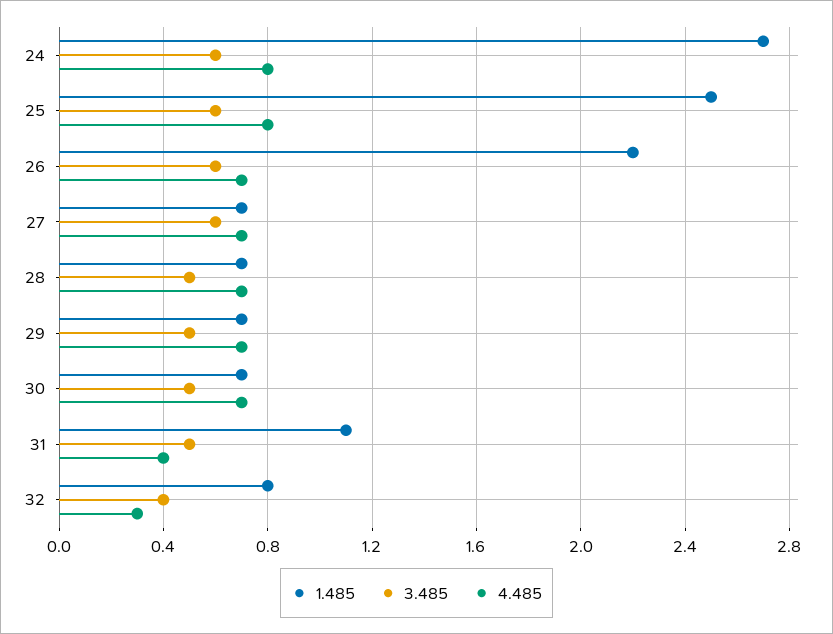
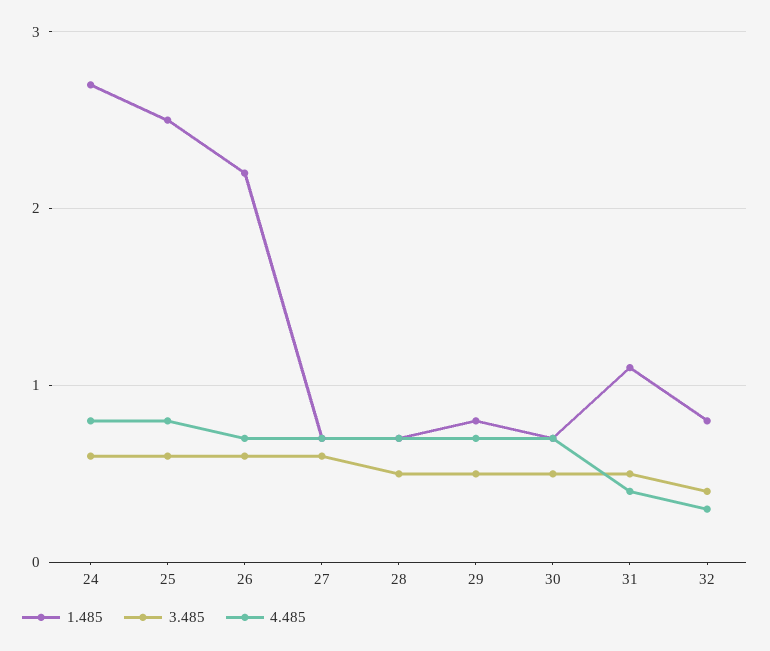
1.485, 29: 0.7 -> 0.8

